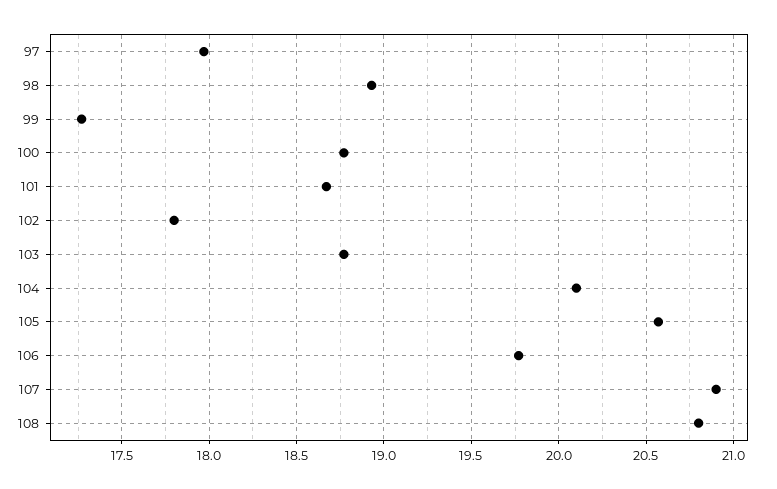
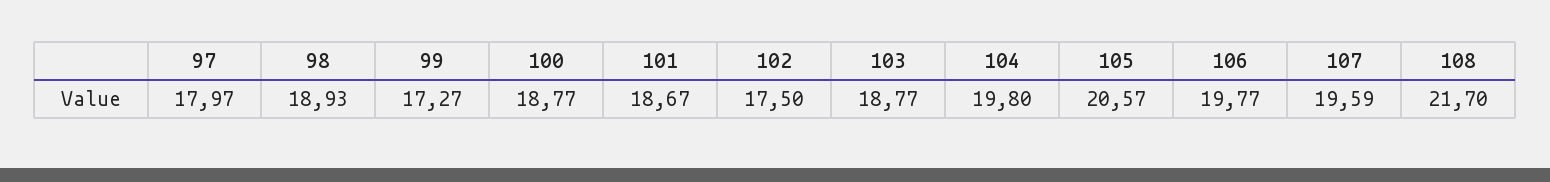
102: 17.8 -> 17.5
104: 20.1 -> 19.8
107: 20.9 -> 19.59
108: 20.8 -> 21.7

